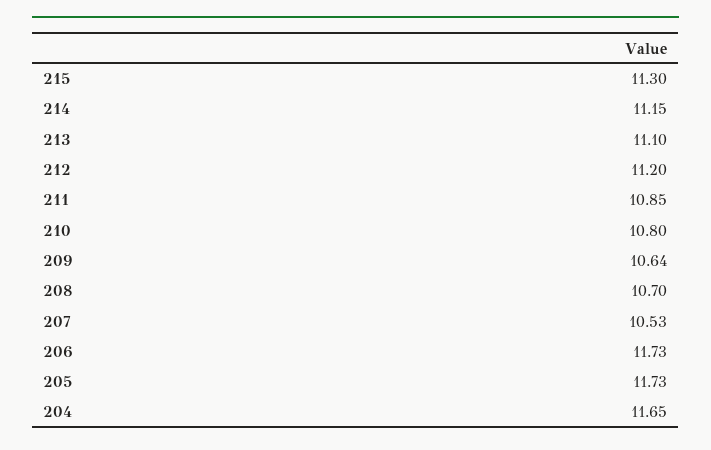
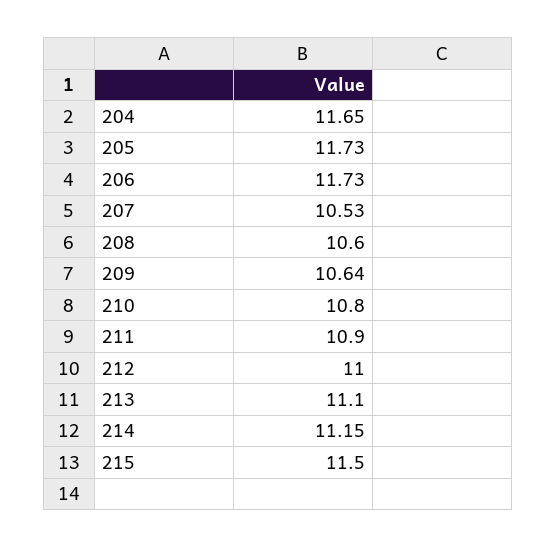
215: 11.3 -> 11.5
212: 11.2 -> 11
211: 10.85 -> 10.9
208: 10.7 -> 10.6

